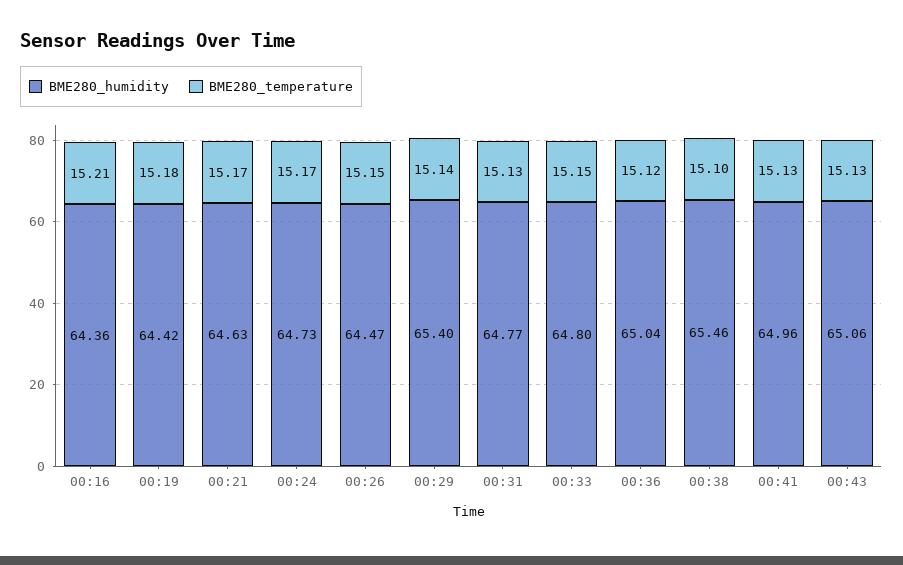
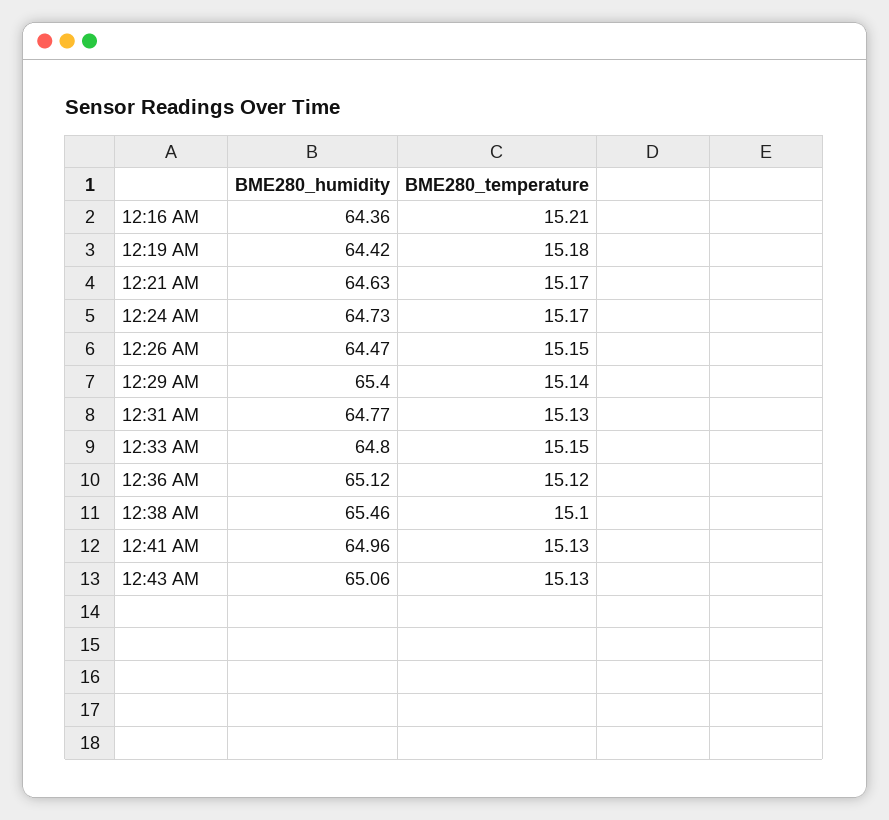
BME280_humidity, 00:36: 65.04 -> 65.12

